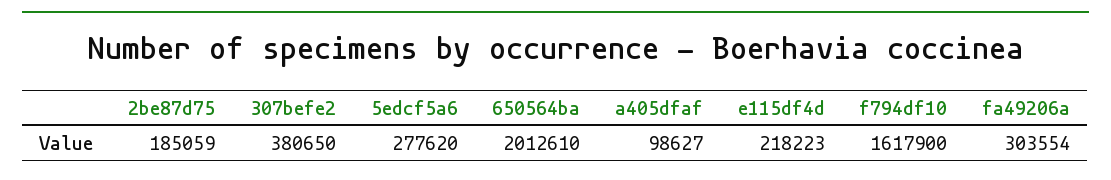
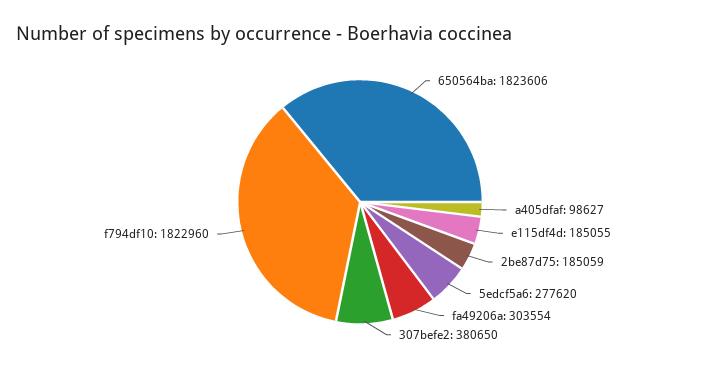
650564ba: 2012610 -> 1823606
e115df4d: 218223 -> 185055
f794df10: 1617900 -> 1822960

